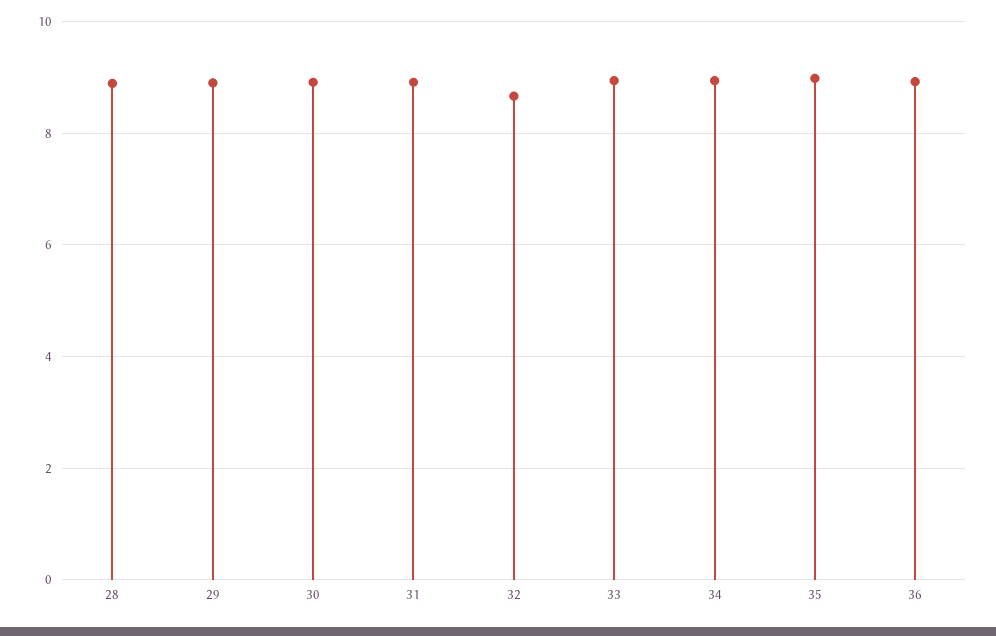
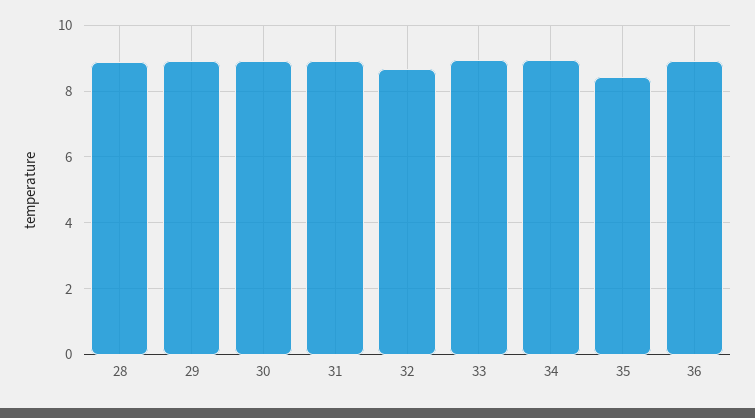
35: 9 -> 8.4

